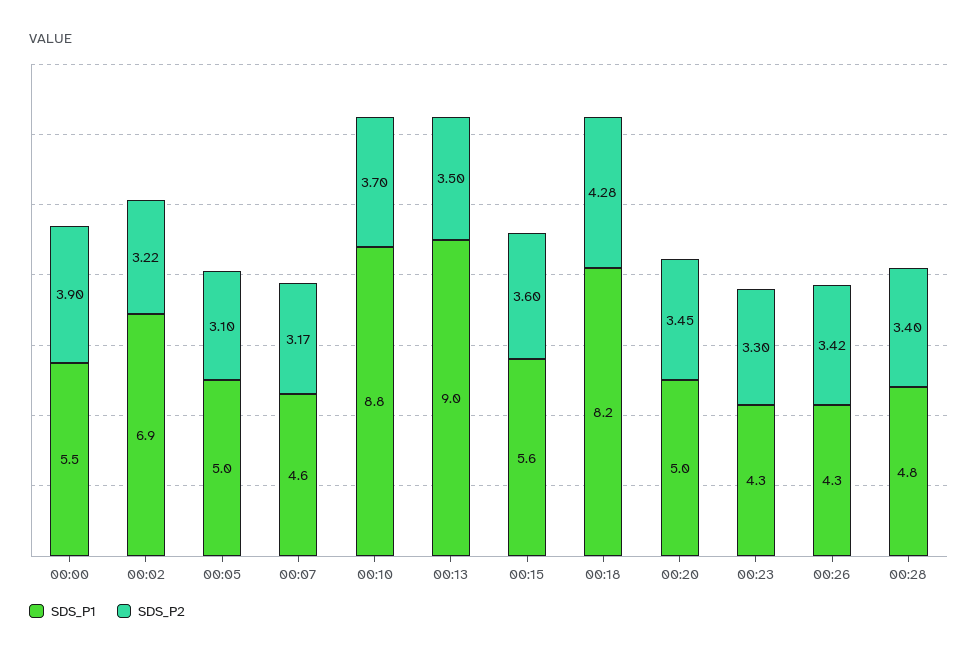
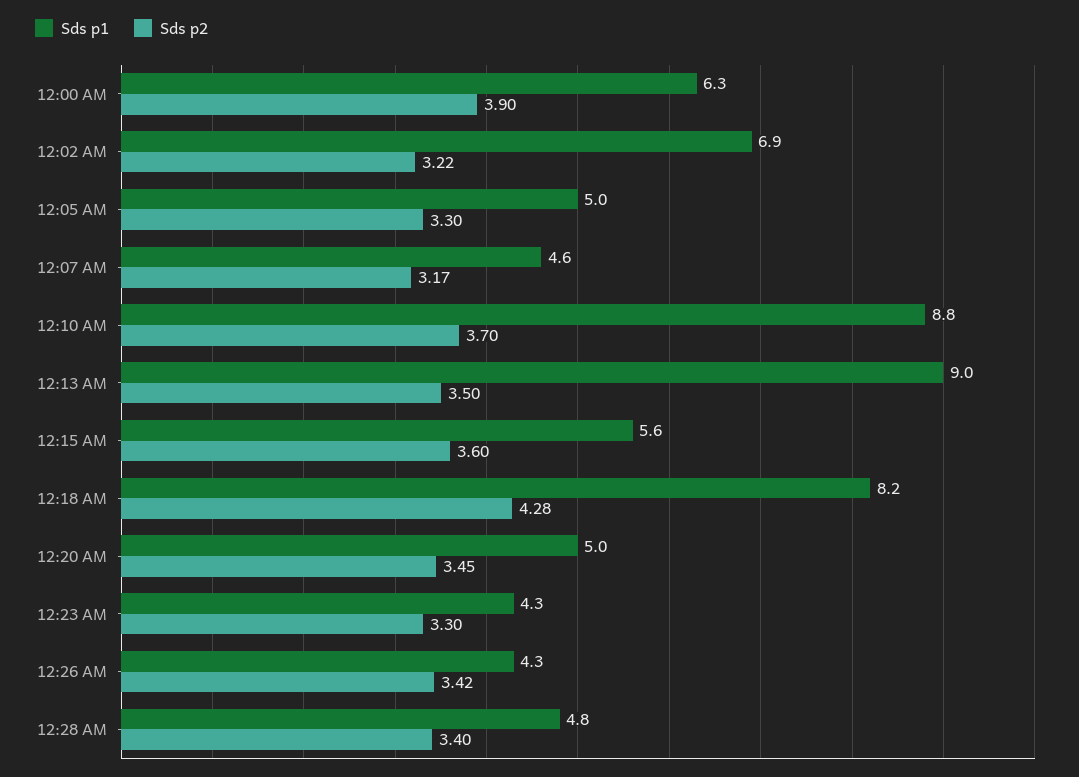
SDS_P1, 00:00: 5.5 -> 6.3
SDS_P2, 00:05: 3.1 -> 3.3

